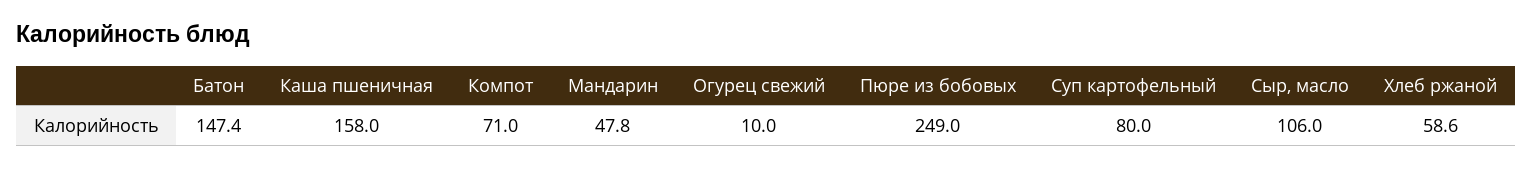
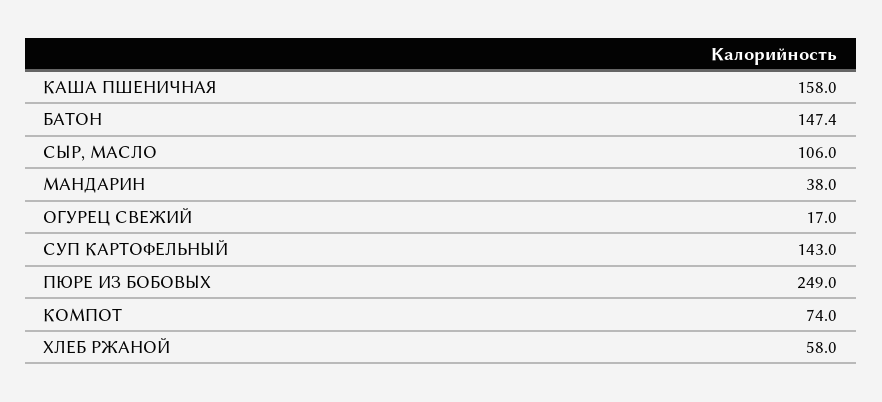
Компот: 71 -> 74
Мандарин: 47.8 -> 38
Огурец свежий: 10 -> 17
Суп картофельный: 80 -> 143
Хлеб ржаной: 58.6 -> 58

